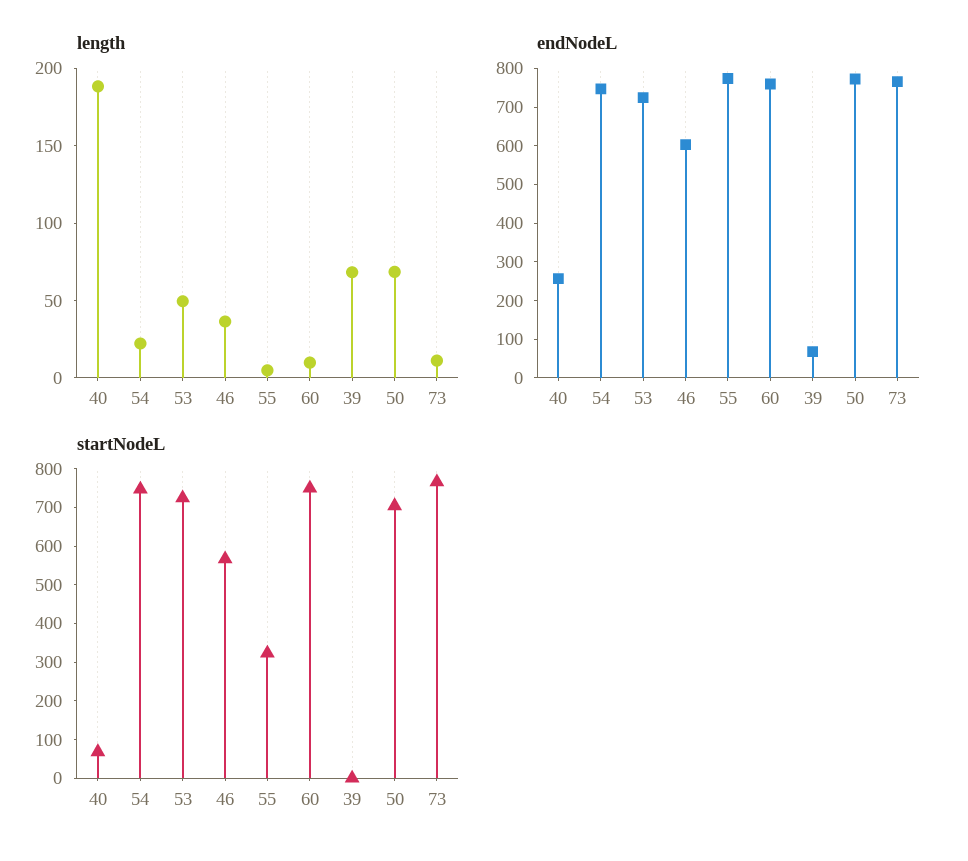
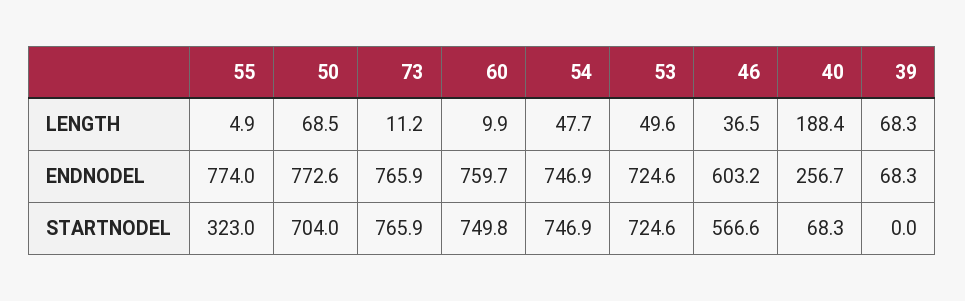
length, 54: 20 -> 47.7

